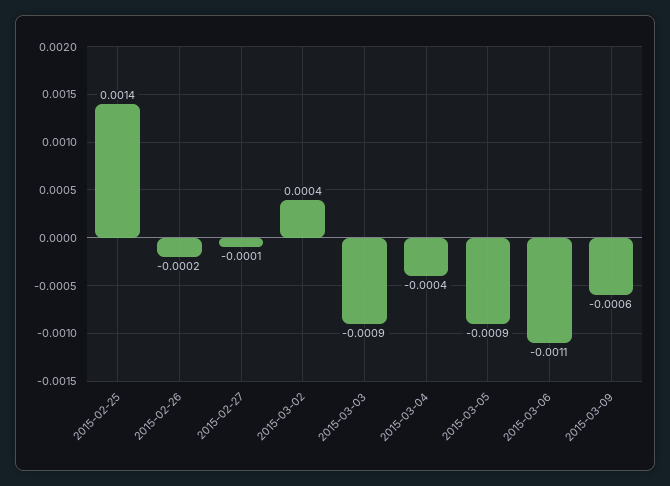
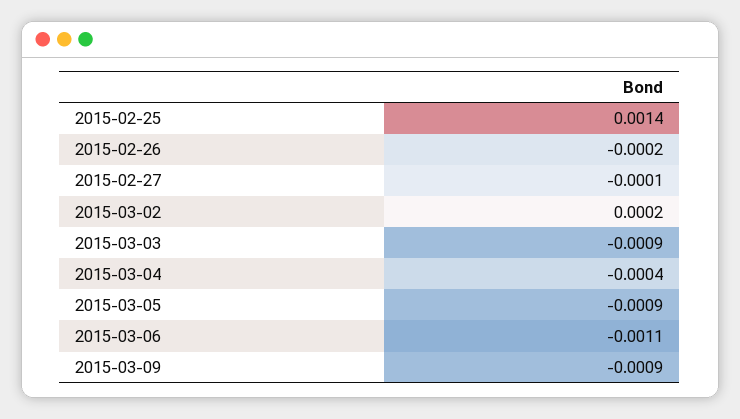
2015-03-02: 0.0004 -> 0.0002
2015-03-09: -0.0006 -> -0.0009

